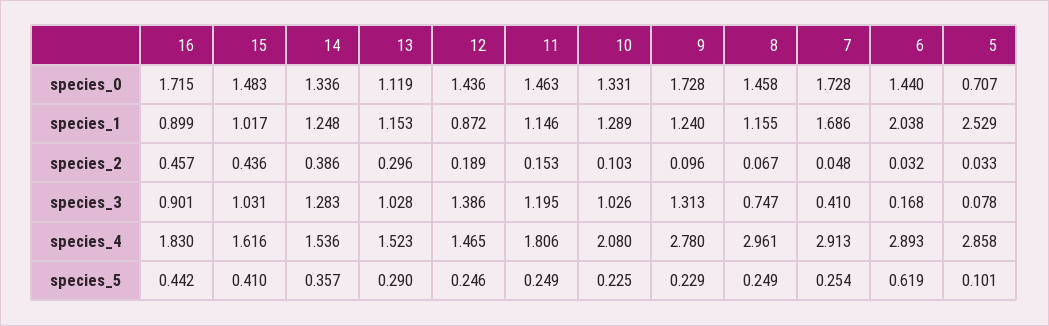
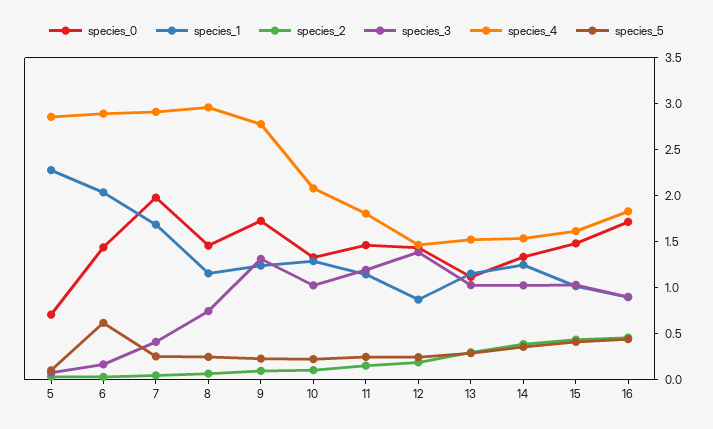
species_0, 7: 1.728 -> 2
species_1, 5: 2.529 -> 2.3
species_3, 14: 1.283 -> 1

